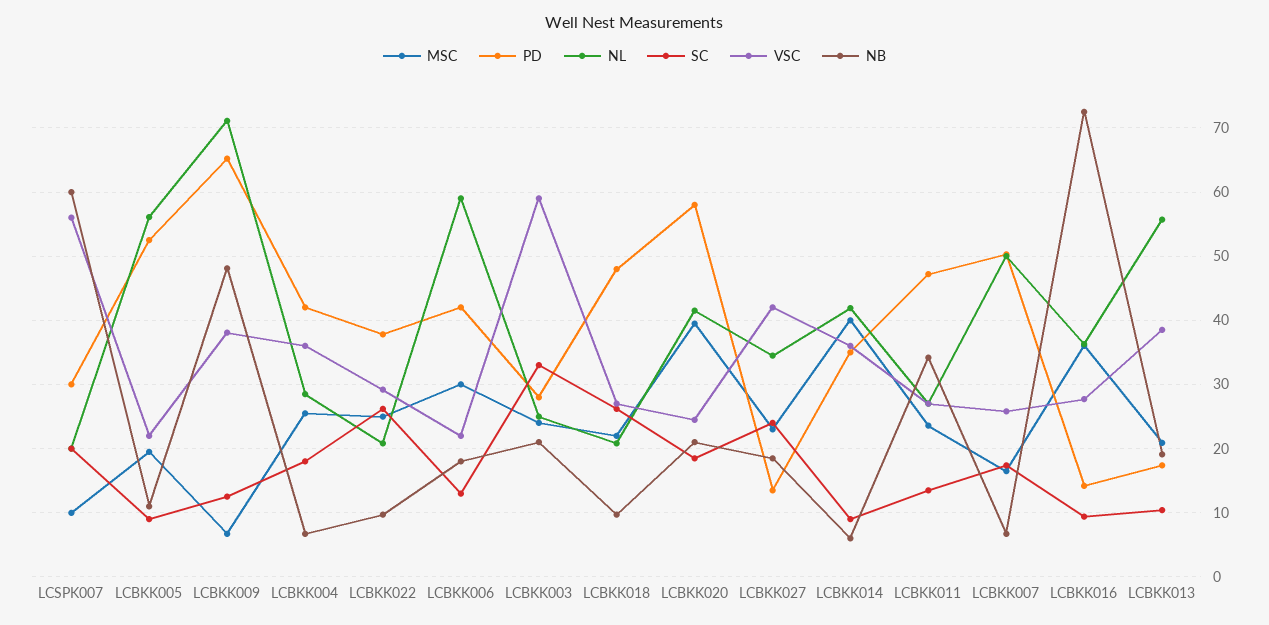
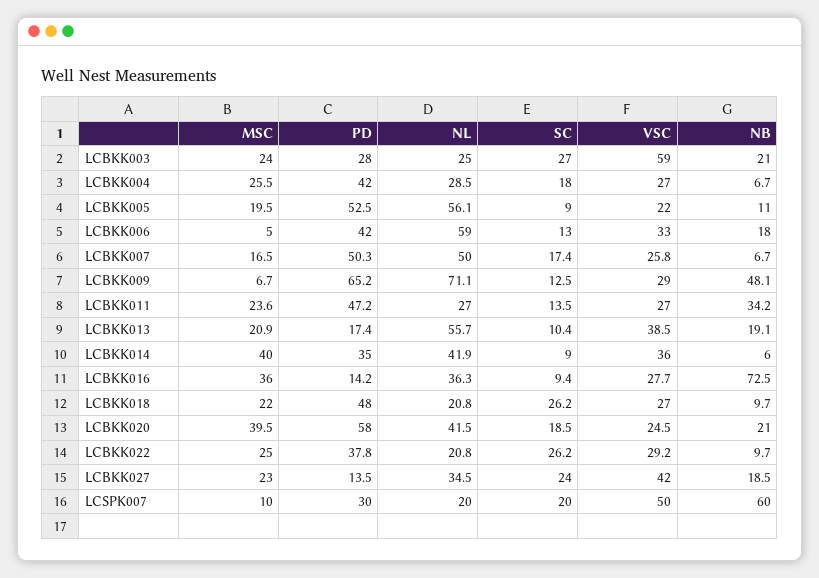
VSC, LCSPK007: 56 -> 50
VSC, LCBKK009: 38 -> 29
VSC, LCBKK004: 36 -> 27
MSC, LCBKK006: 30 -> 5
VSC, LCBKK006: 22 -> 33
SC, LCBKK003: 33 -> 27

